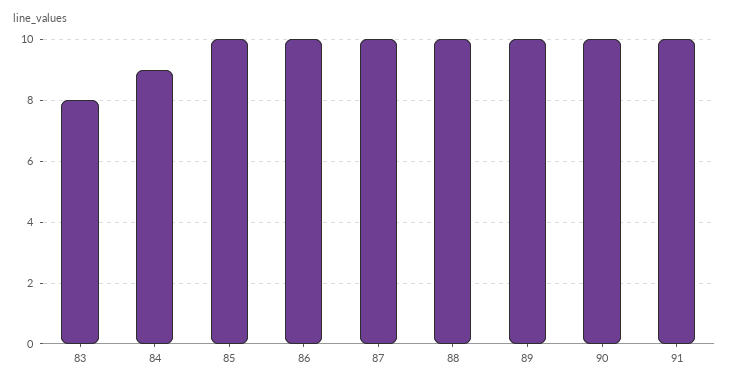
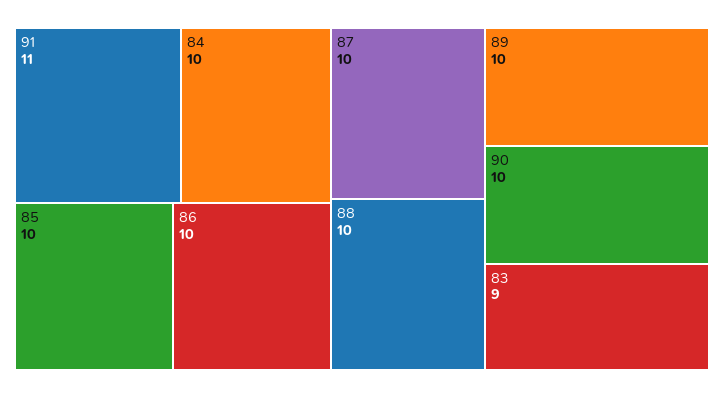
83: 8 -> 9
84: 9 -> 10
91: 10 -> 11

